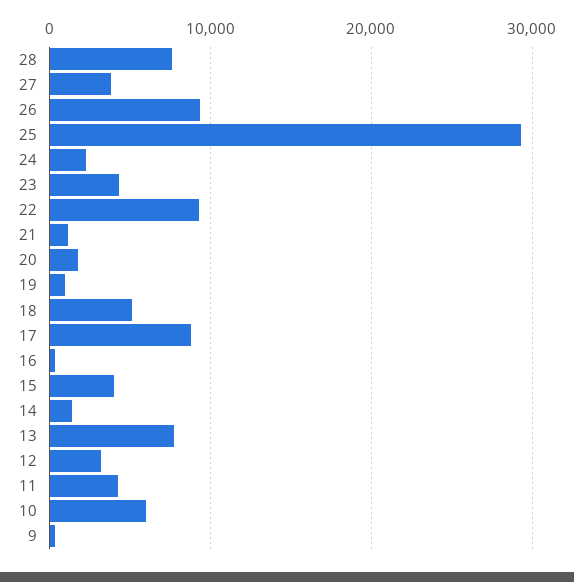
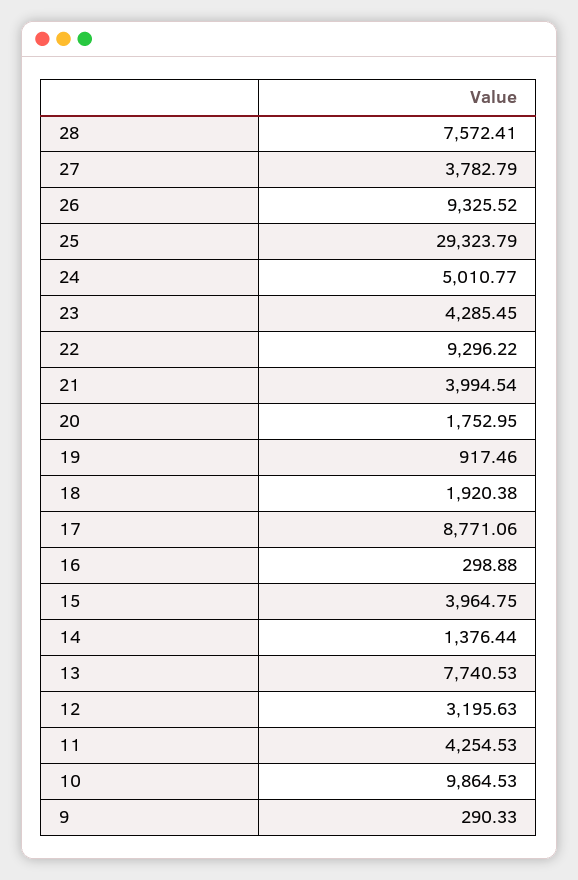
24: 2000 -> 5010.77
21: 1000 -> 3994.54
18: 5000 -> 1920.38
10: 6000 -> 9864.53

